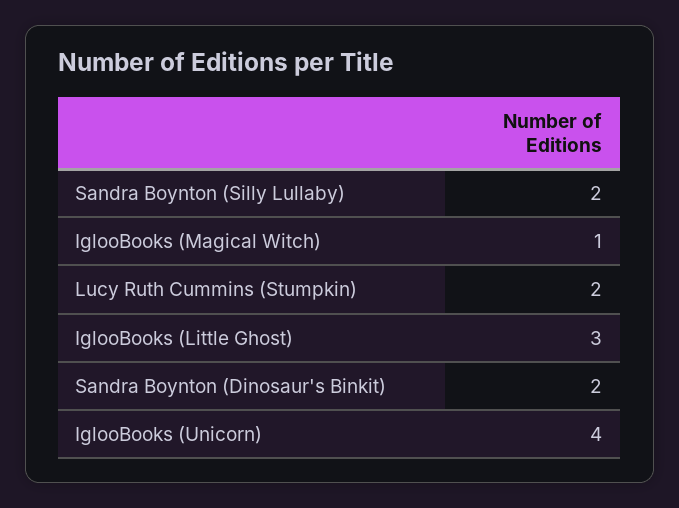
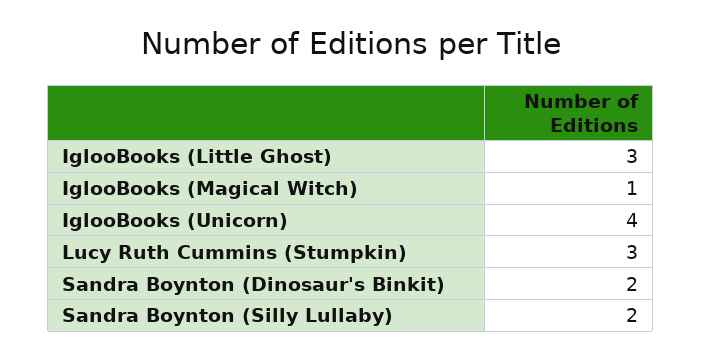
Lucy Ruth Cummins (Stumpkin): 2 -> 3

